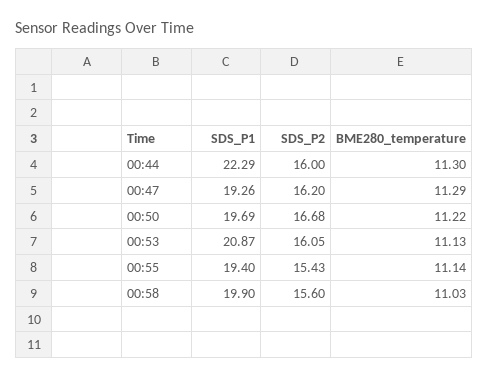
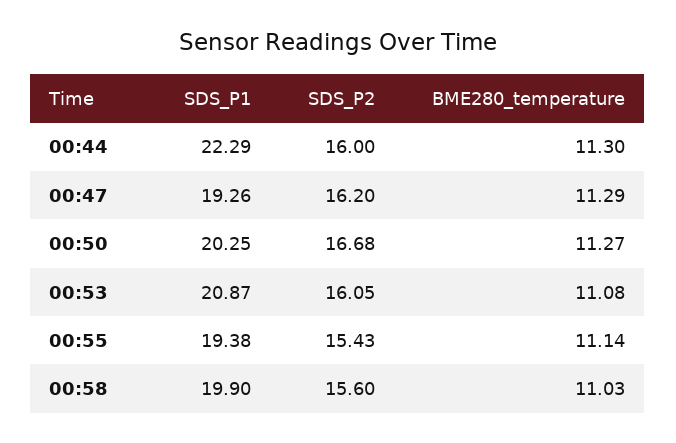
SDS_P1, 00:50: 19.69 -> 20.25
BME280_temperature, 00:50: 11.22 -> 11.27
BME280_temperature, 00:53: 11.13 -> 11.08
SDS_P1, 00:55: 19.4 -> 19.38

